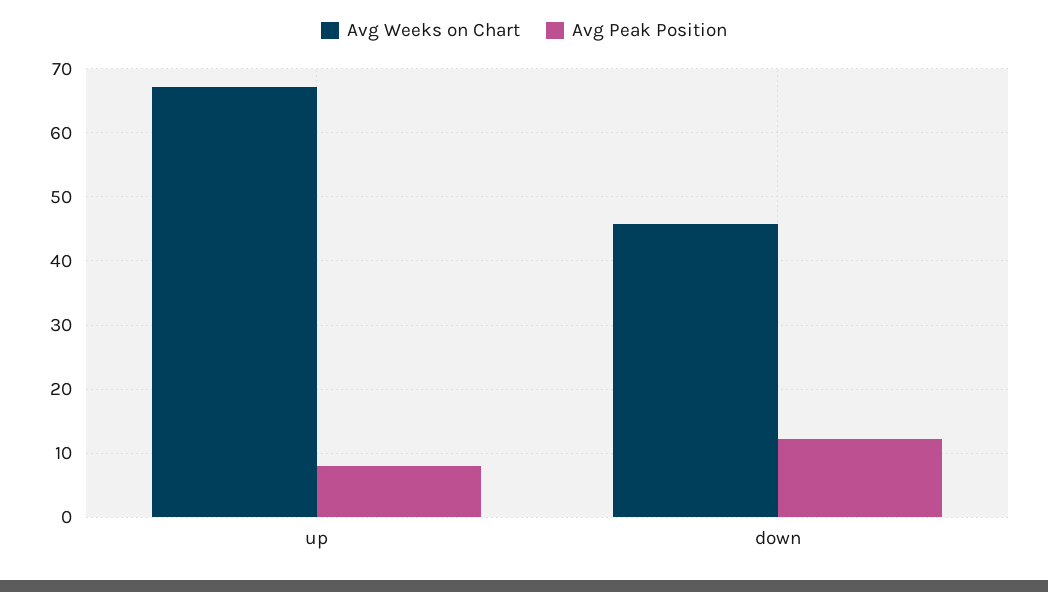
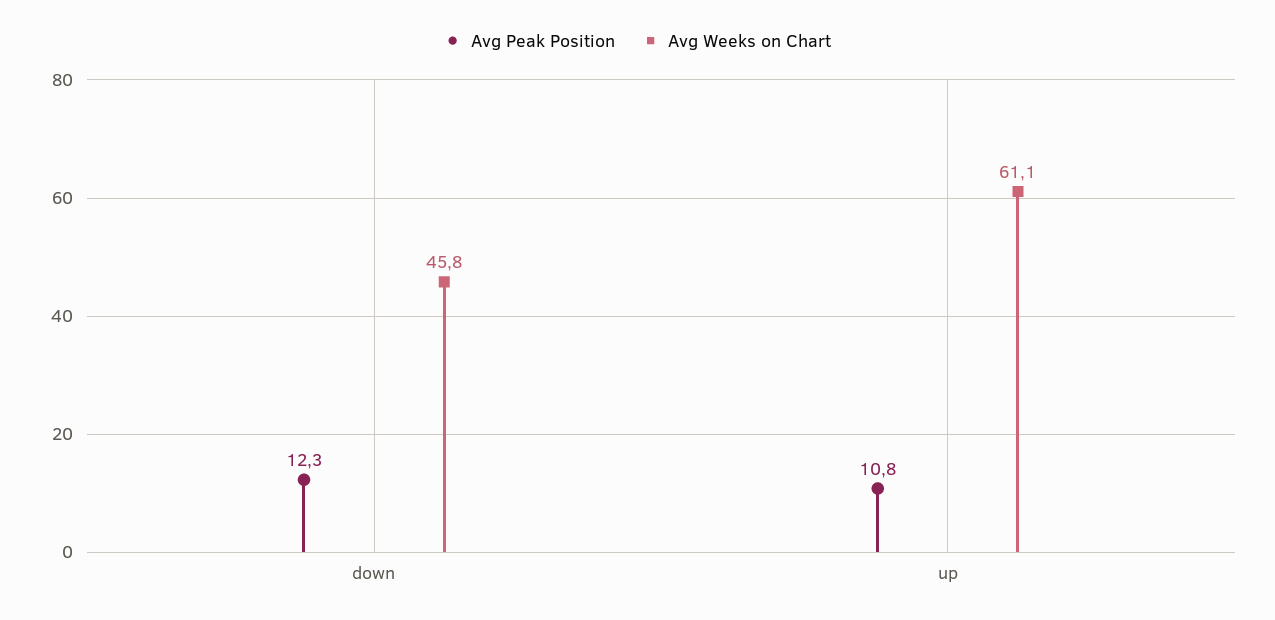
Avg Weeks on Chart, up: 67 -> 61.1
Avg Peak Position, up: 8 -> 10.8

